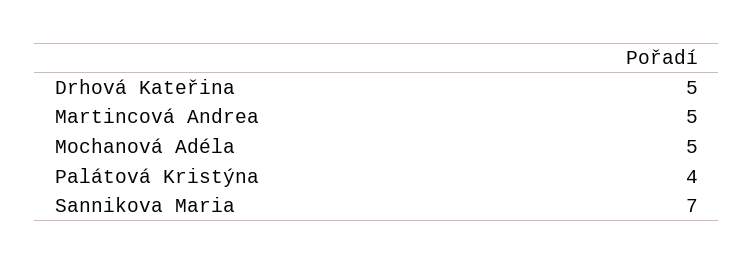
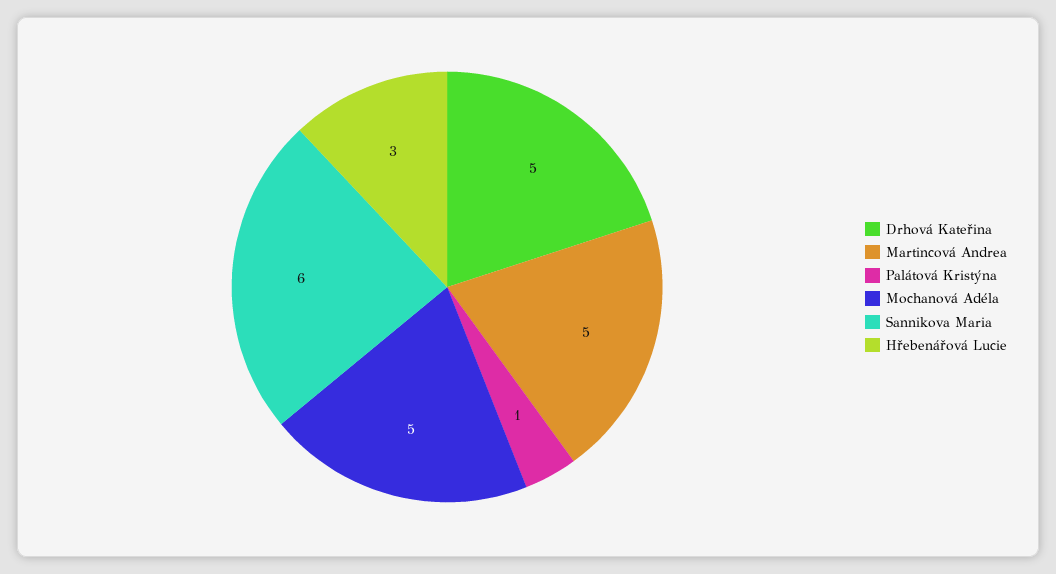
Palátová Kristýna: 4 -> 1
Sannikova Maria: 7 -> 6
Hřebenářová Lucie: none -> 3

